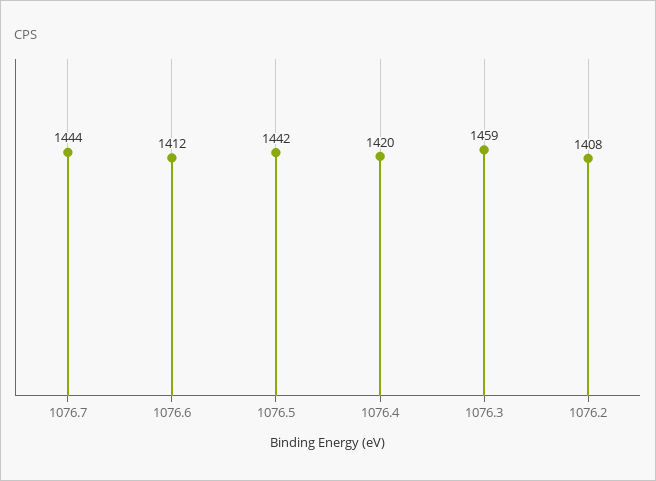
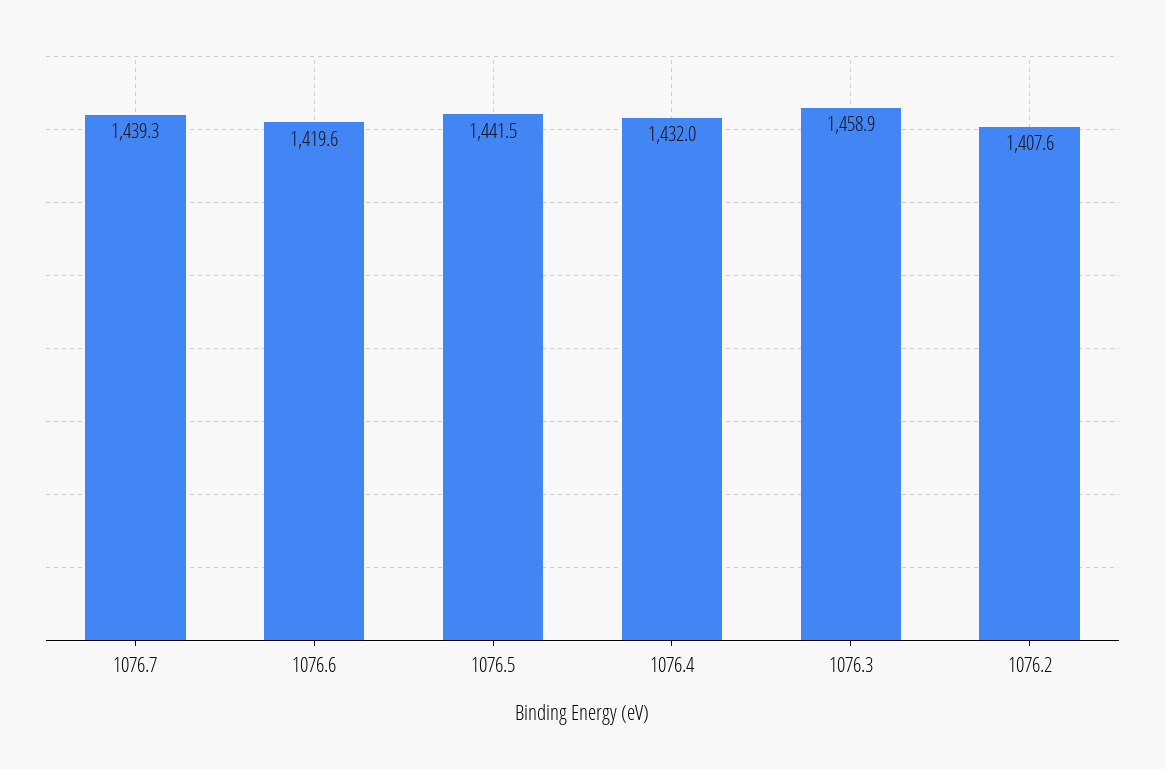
1076.7: 1444 -> 1439.3
1076.6: 1412 -> 1419.6
1076.4: 1420 -> 1432

